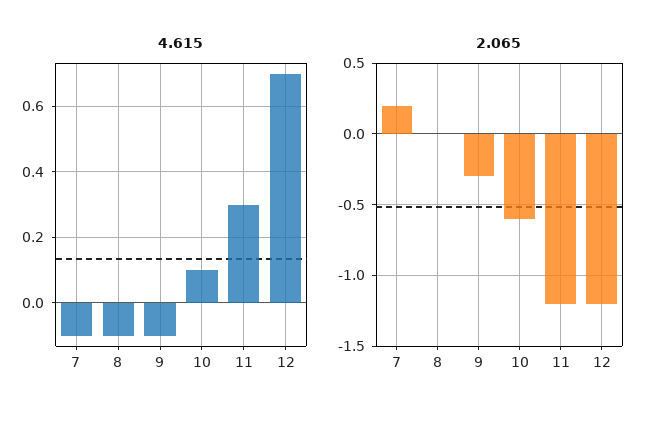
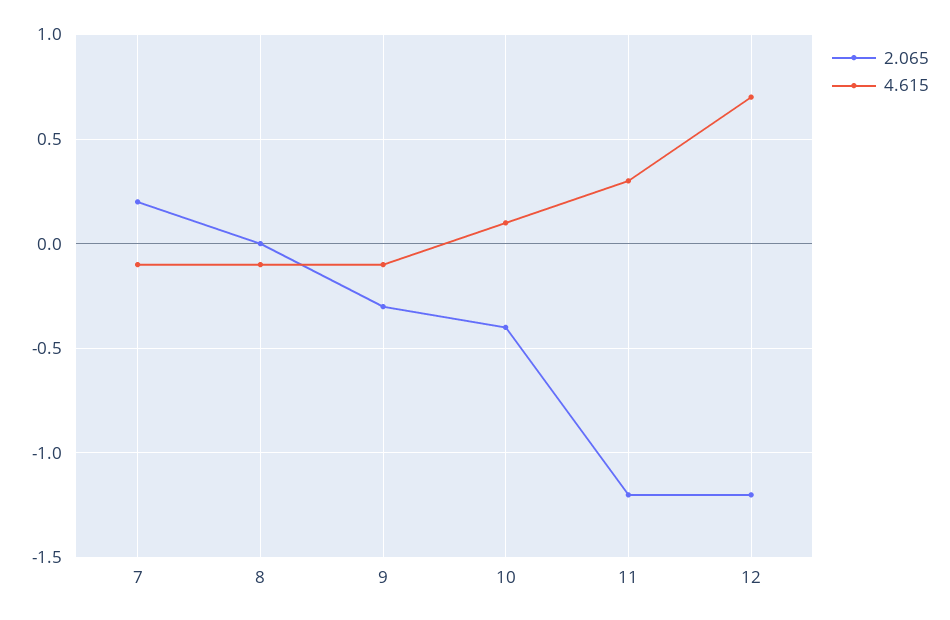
2.065, 10: -0.6 -> -0.4

